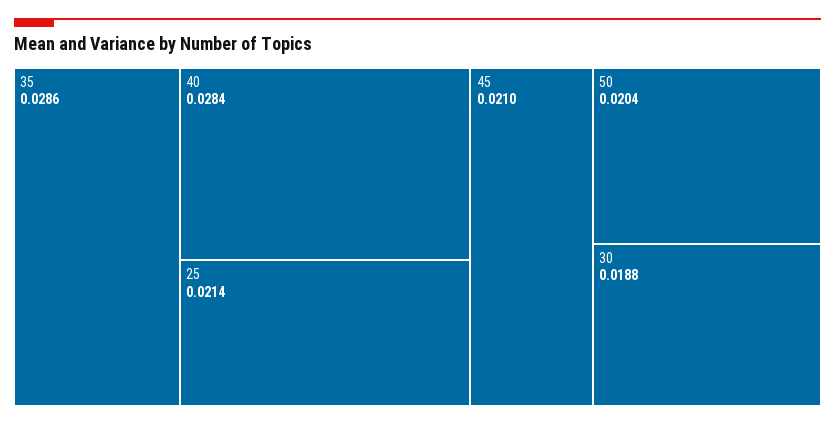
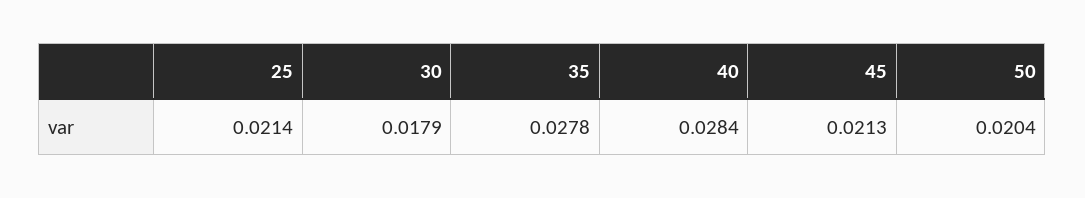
35: 0.0286 -> 0.0278
45: 0.021 -> 0.0213
30: 0.0188 -> 0.0179

